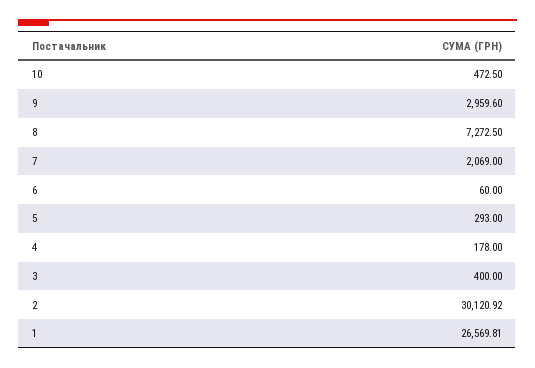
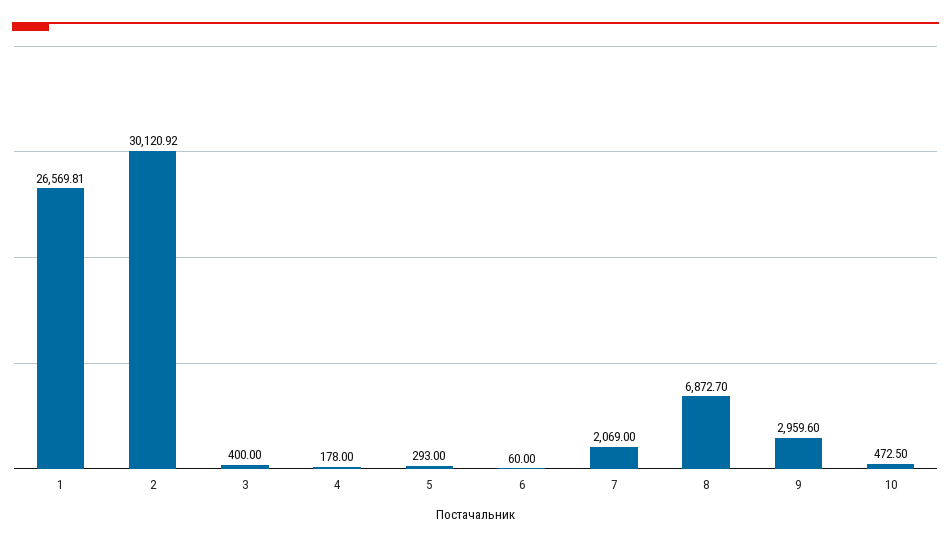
8: 7272.5 -> 6872.7

